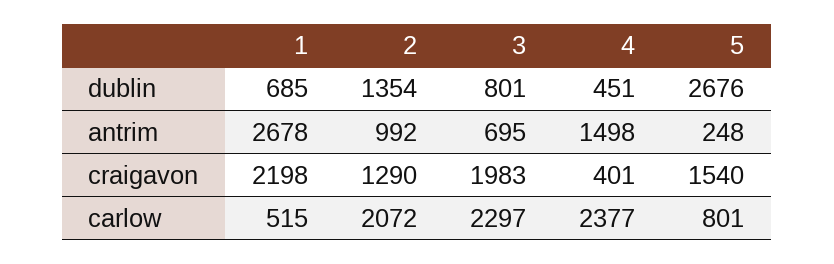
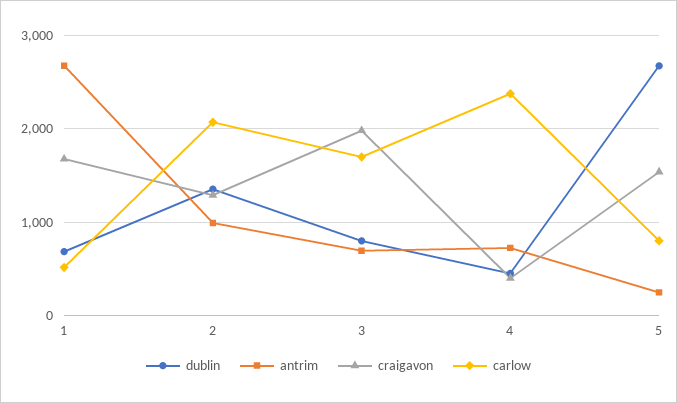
antrim, 4: 1498 -> 700
craigavon, 1: 2198 -> 1700
carlow, 3: 2297 -> 1700

